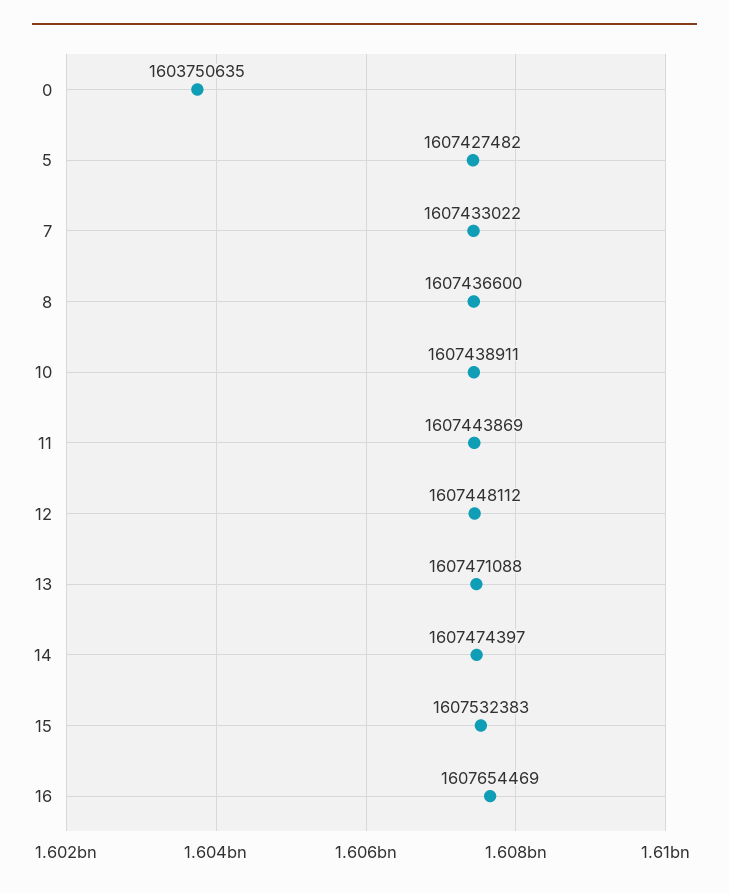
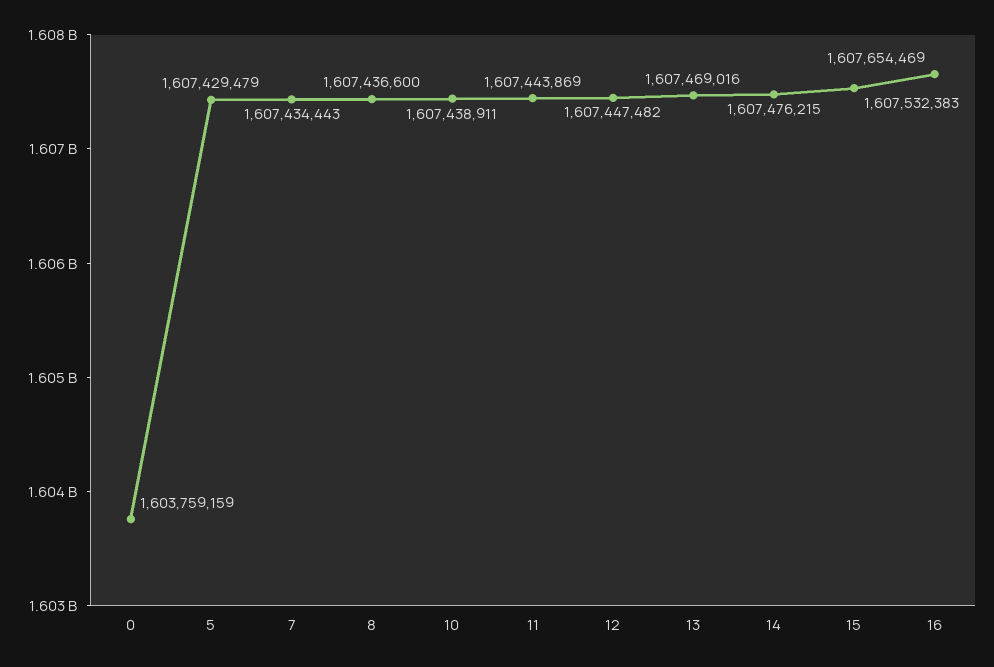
0: 1603750635 -> 1603759159
5: 1607427482 -> 1607429479
7: 1607433022 -> 1607434443
12: 1607448112 -> 1607447482
13: 1607471088 -> 1607469016
14: 1607474397 -> 1607476215

